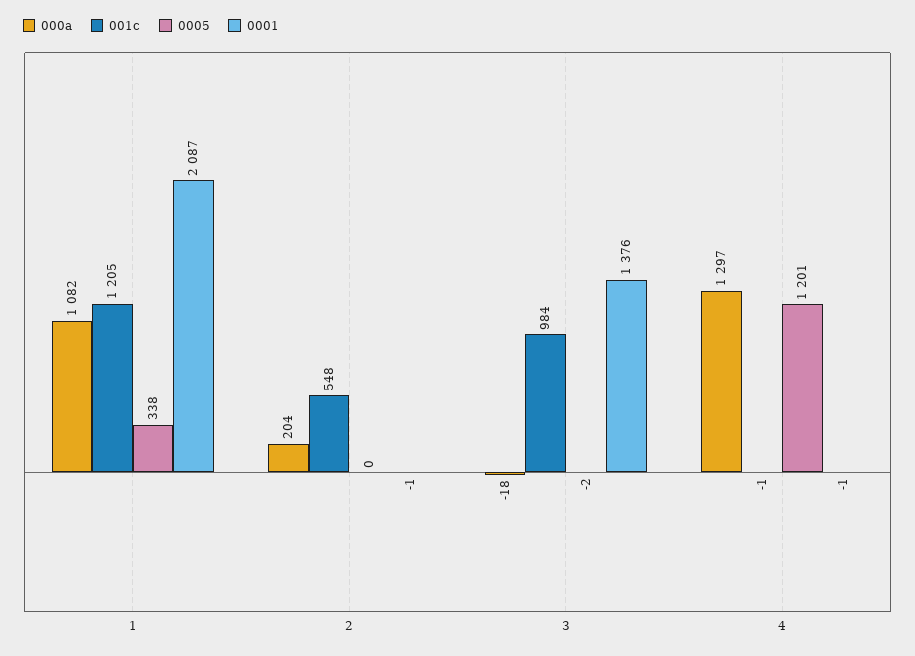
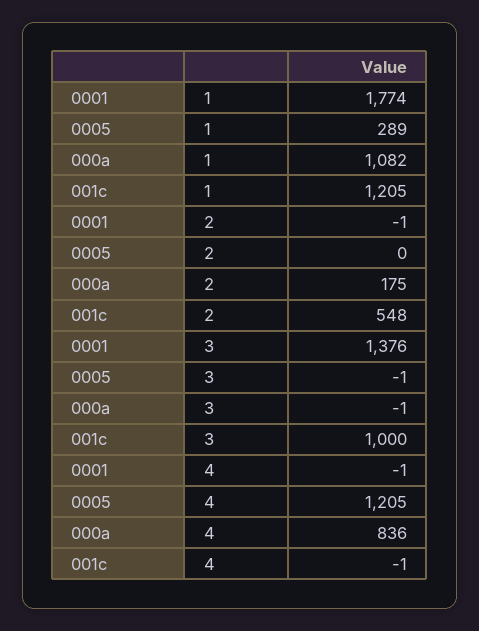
0005, 1: 338 -> 289
0001, 1: 2087 -> 1774
000a, 2: 204 -> 175
000a, 3: -18 -> -1
001c, 3: 984 -> 1000
0005, 3: -2 -> -1
000a, 4: 1297 -> 836
0005, 4: 1201 -> 1205

